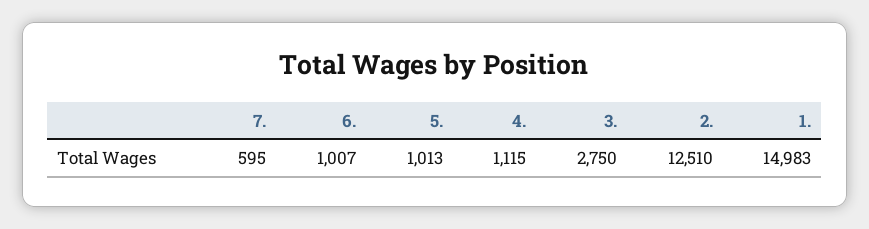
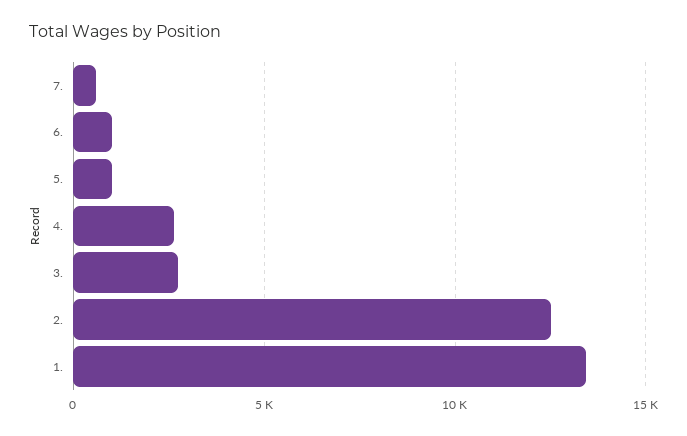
4.: 1115 -> 2500
1.: 14983 -> 13500

